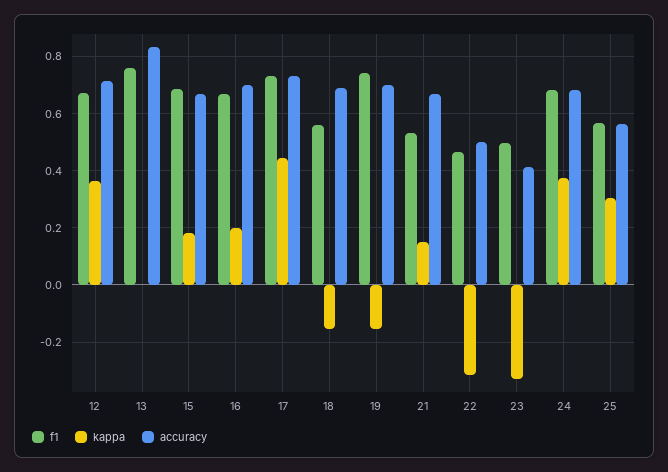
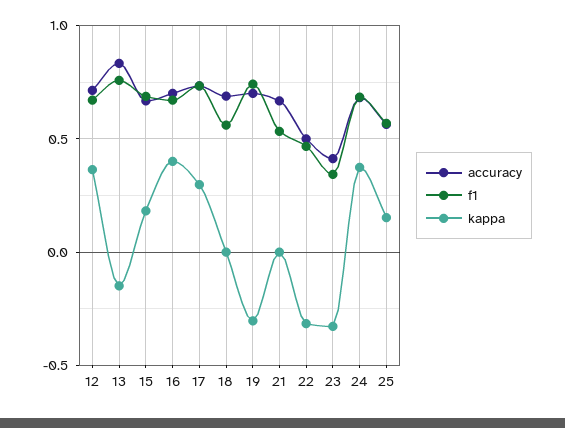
kappa, 13: 0 -> -0.15
kappa, 16: 0.2 -> 0.4
kappa, 17: 0.45 -> 0.3
kappa, 18: -0.15 -> 0
kappa, 19: -0.15 -> -0.3
kappa, 21: 0.15 -> 0
f1, 23: 0.5 -> 0.35
kappa, 25: 0.3 -> 0.15

